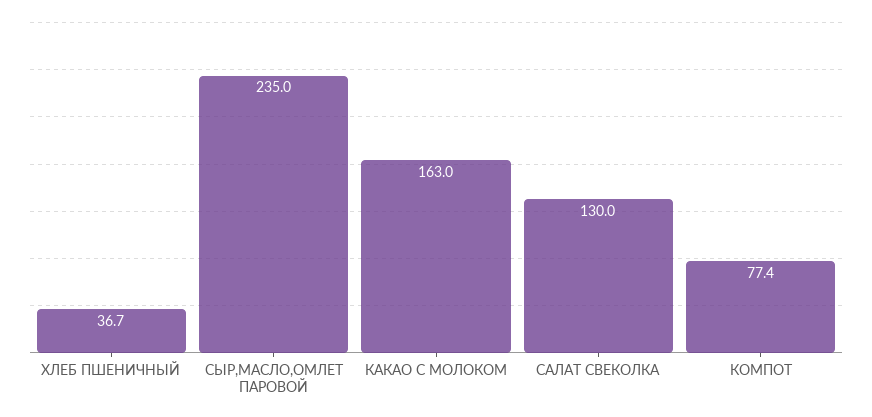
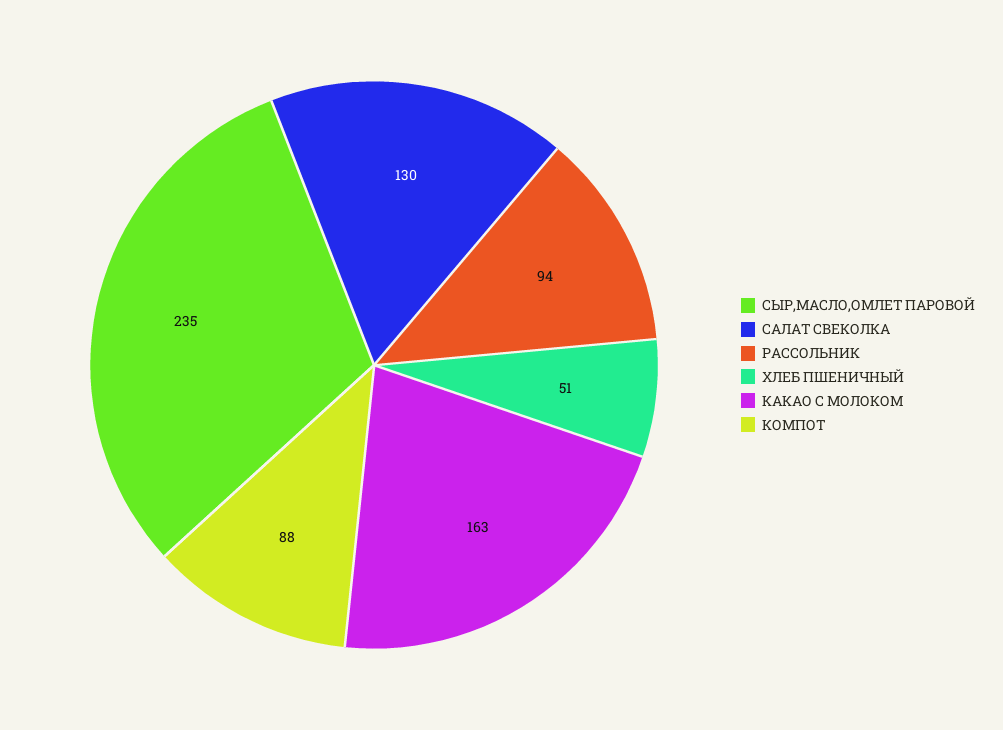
ХЛЕБ ПШЕНИЧНЫЙ: 36.7 -> 51
КОМПОТ: 77.4 -> 88
РАССОЛЬНИК: none -> 94

